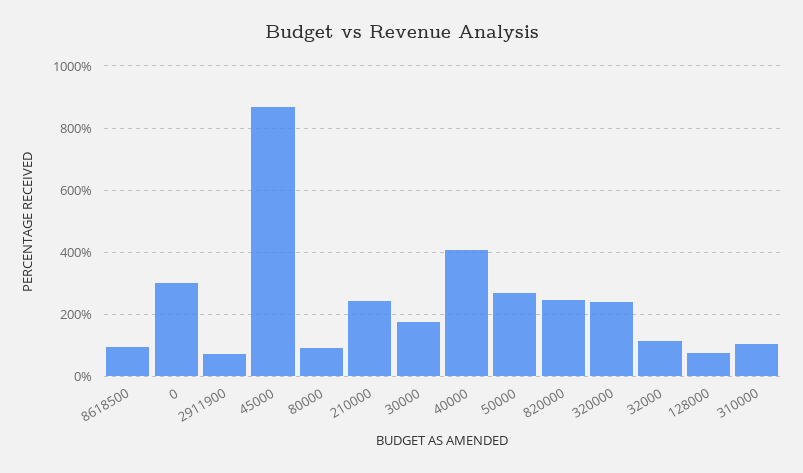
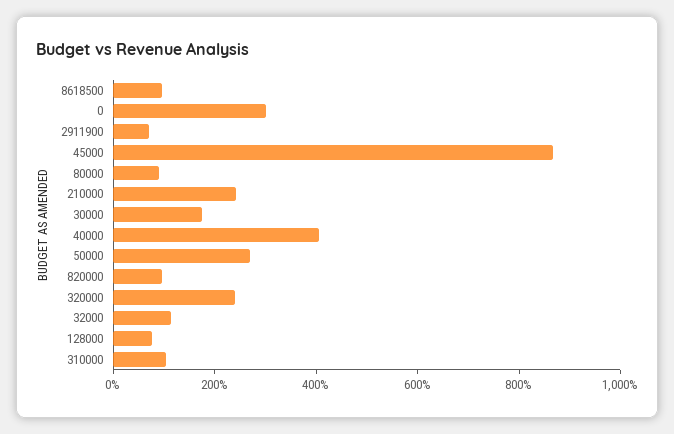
820000: 240 -> 100

